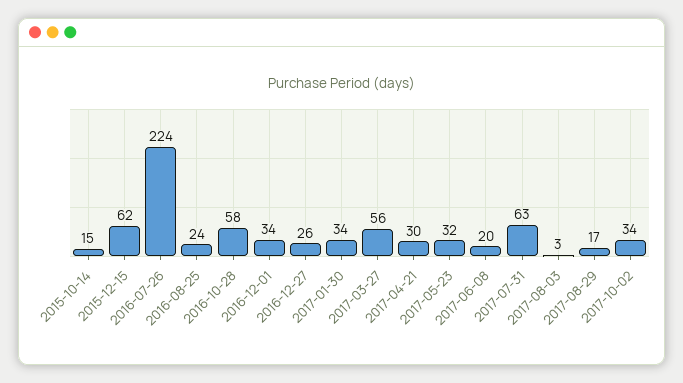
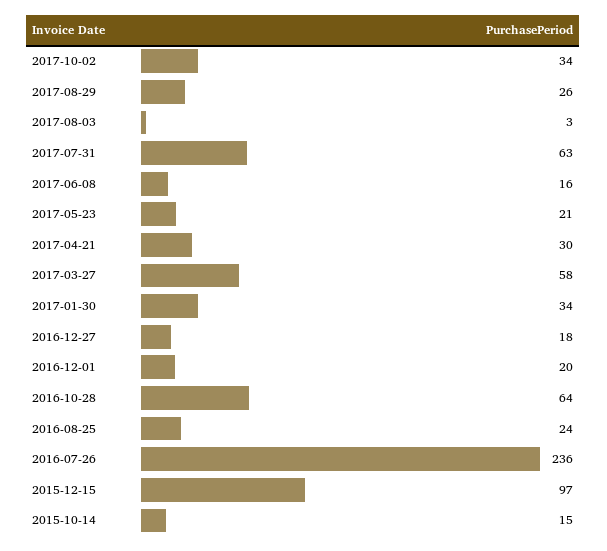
2015-12-15: 62 -> 97
2016-07-26: 224 -> 236
2016-10-28: 58 -> 64
2016-12-01: 34 -> 20
2016-12-27: 26 -> 18
2017-03-27: 56 -> 58
2017-05-23: 32 -> 21
2017-06-08: 20 -> 16
2017-08-29: 17 -> 26

